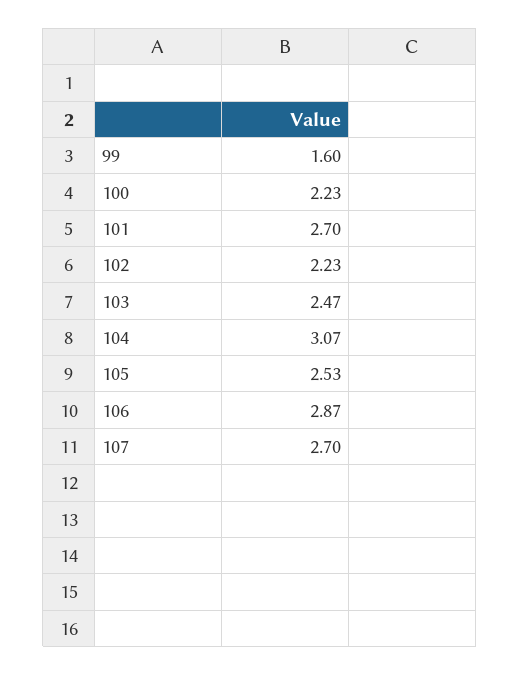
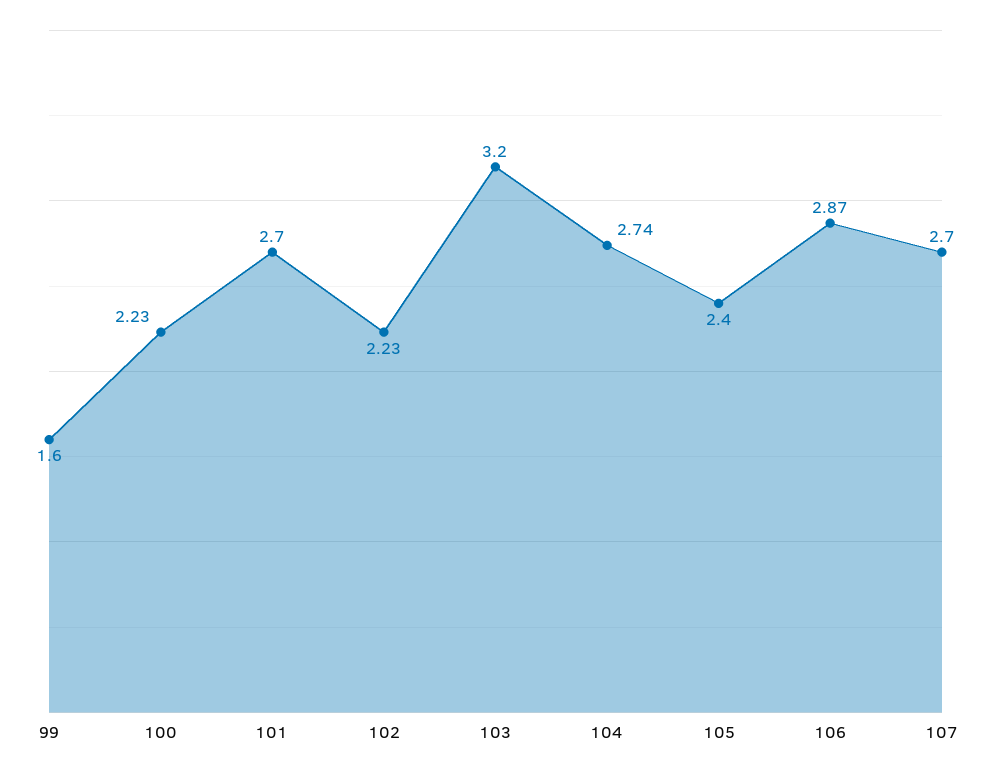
103: 2.47 -> 3.2
104: 3.07 -> 2.74
105: 2.53 -> 2.4

